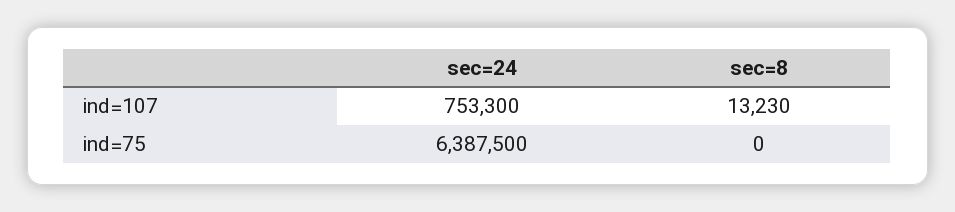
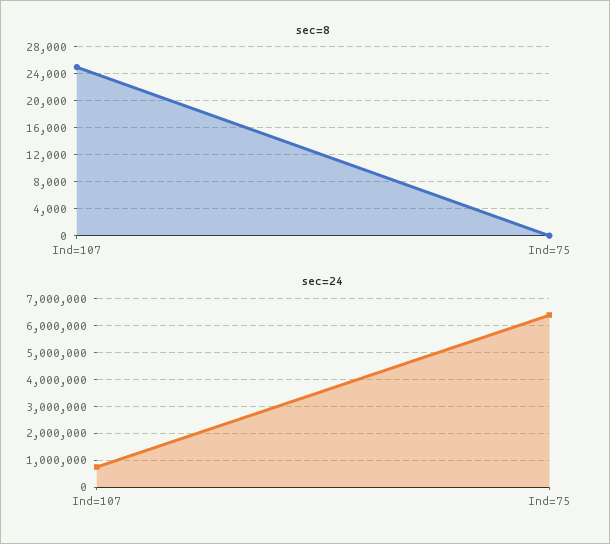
sec=8, ind=107: 13230 -> 25000

